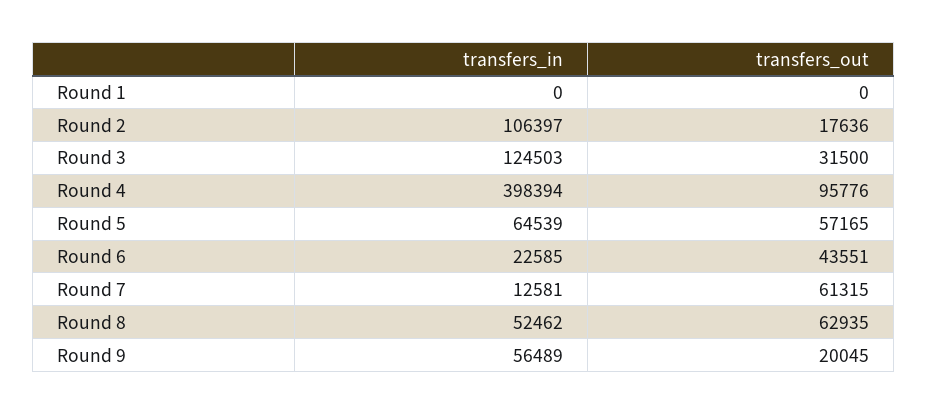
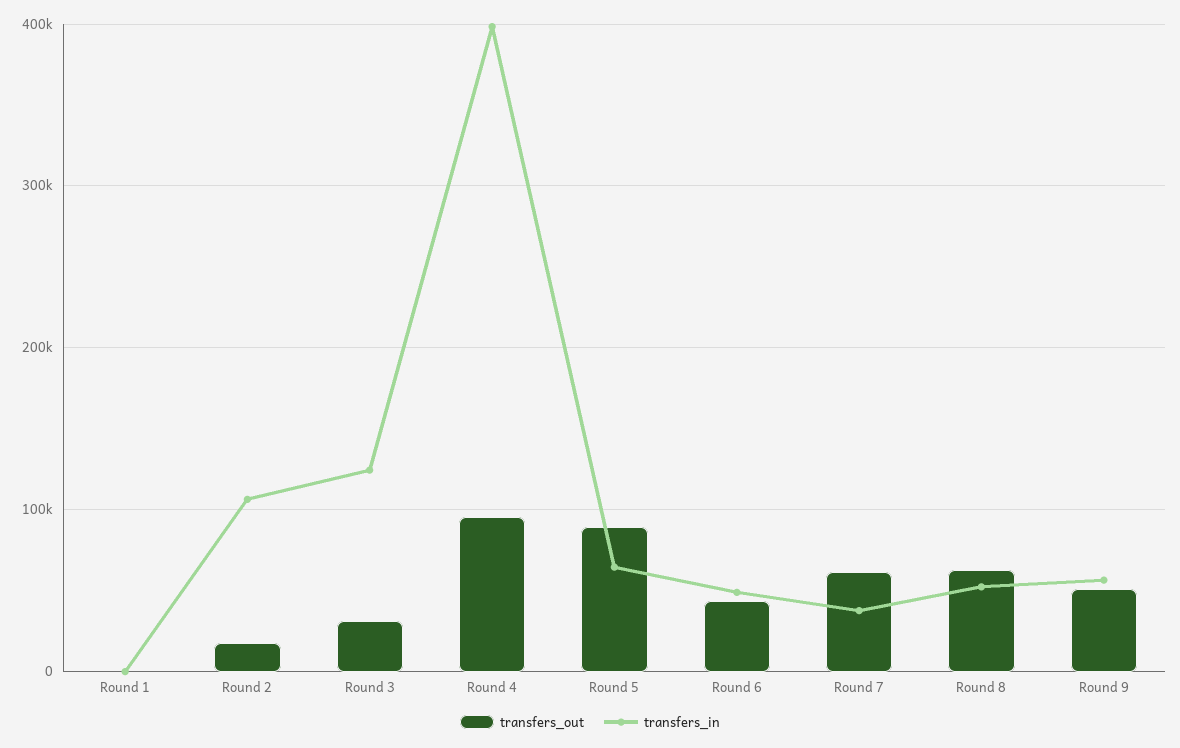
transfers_out, Round 5: 57165 -> 90000
transfers_in, Round 6: 22585 -> 50000
transfers_in, Round 7: 12581 -> 40000
transfers_out, Round 9: 20045 -> 50000

